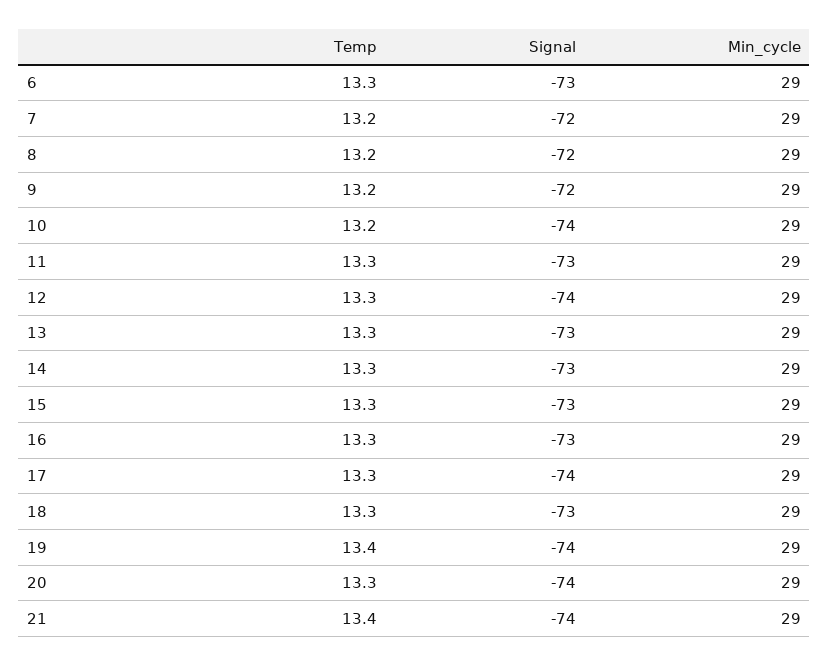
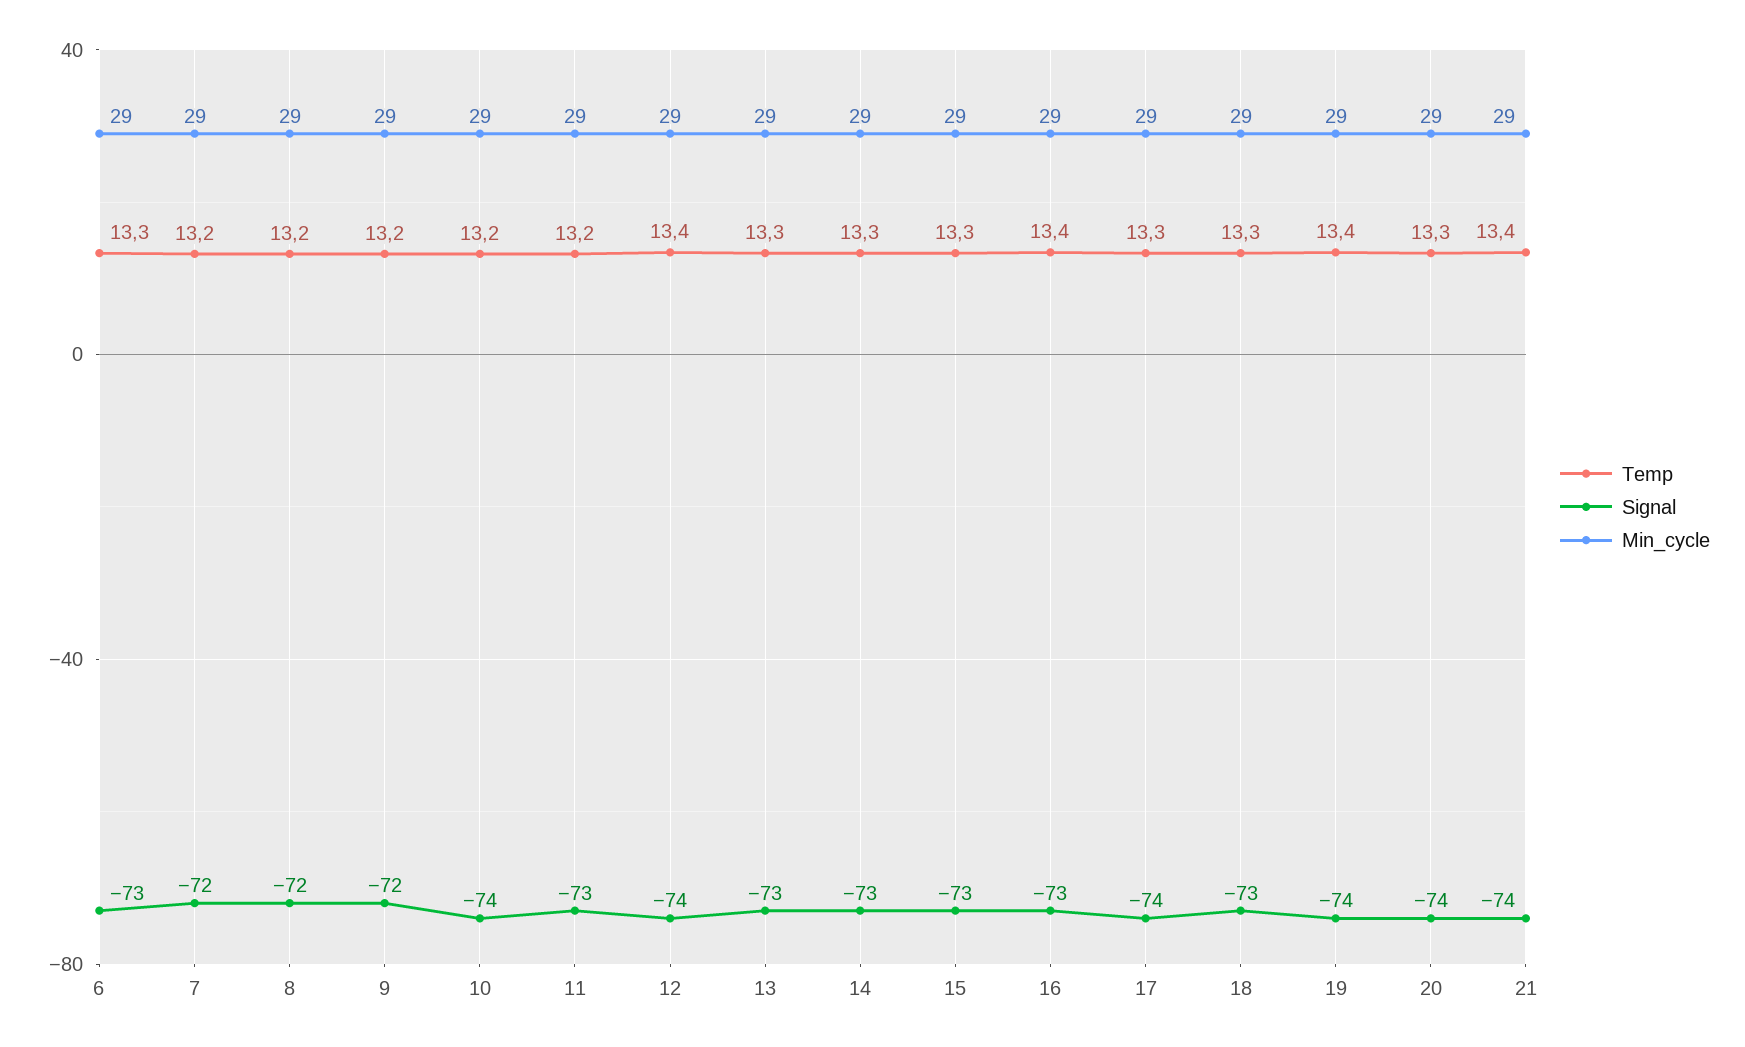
Temp, 11: 13.3 -> 13.2
Temp, 12: 13.3 -> 13.4
Temp, 16: 13.3 -> 13.4

